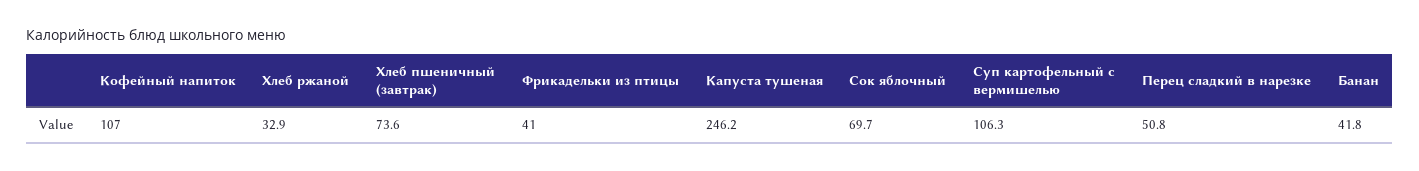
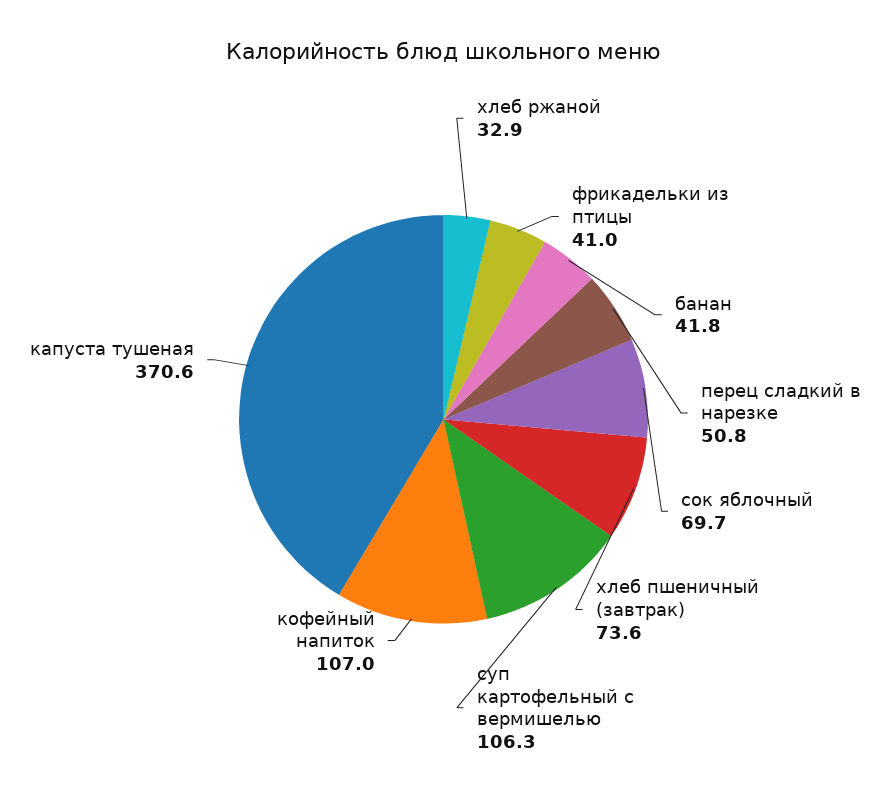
Капуста тушеная: 246.2 -> 370.6

